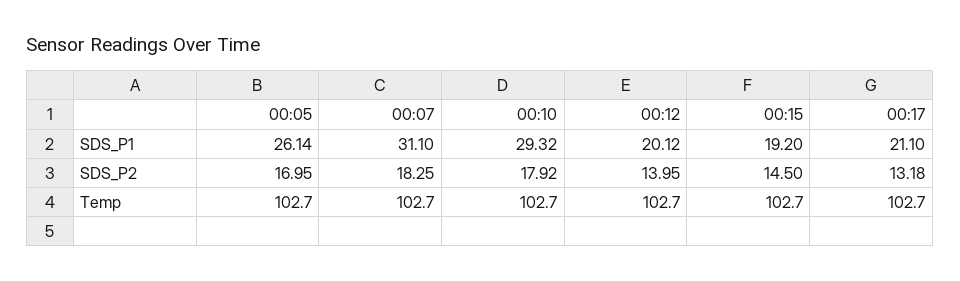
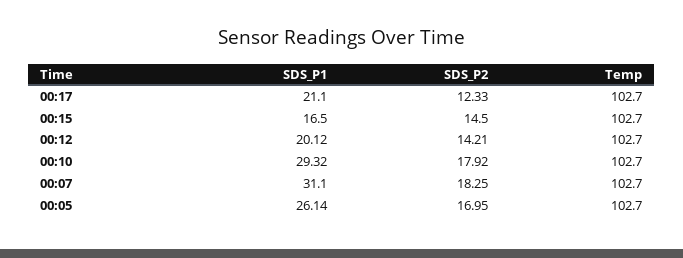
00:15, SDS_P1: 19.2 -> 16.5
00:12, SDS_P2: 13.95 -> 14.21
00:17, SDS_P2: 13.18 -> 12.33

